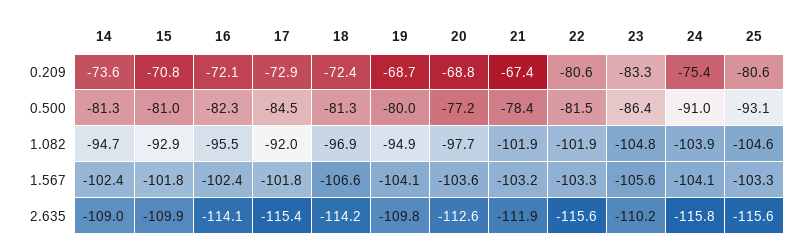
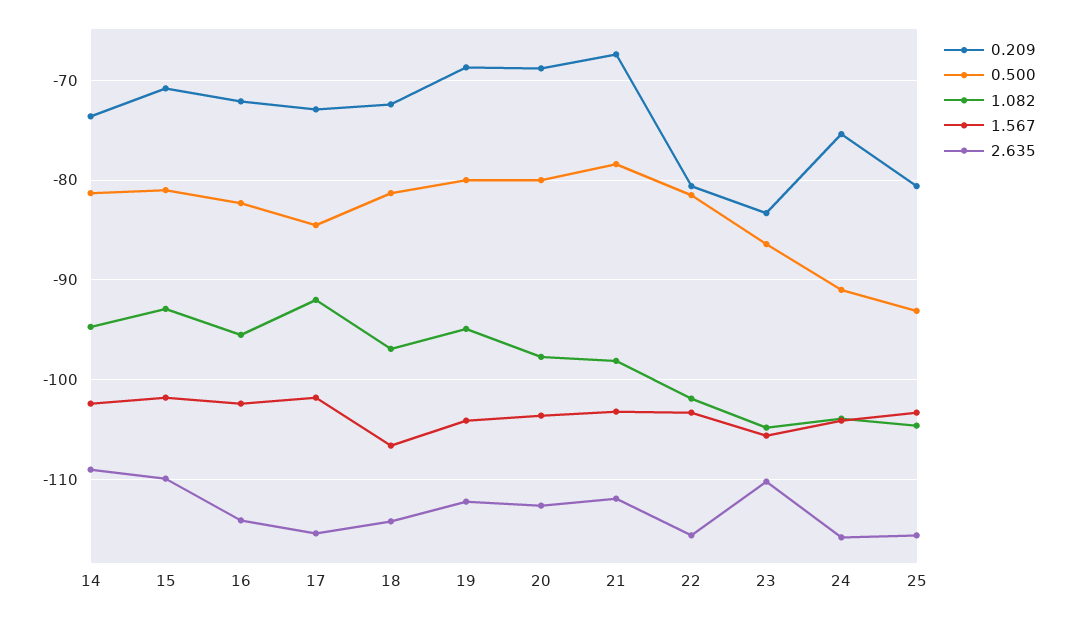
0.500, 20: -77.2 -> -80
1.082, 21: -101.9 -> -98
2.635, 19: -109.8 -> -112

